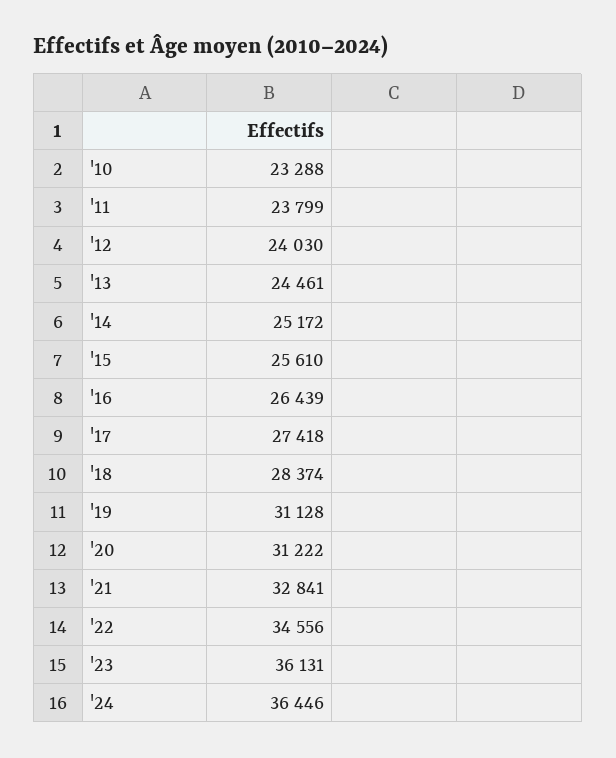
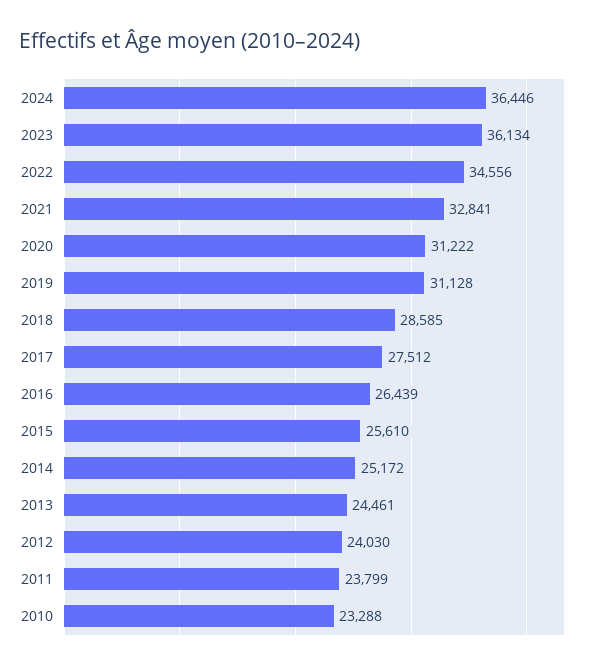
'17: 27418 -> 27512
'18: 28374 -> 28585
'23: 36131 -> 36134

